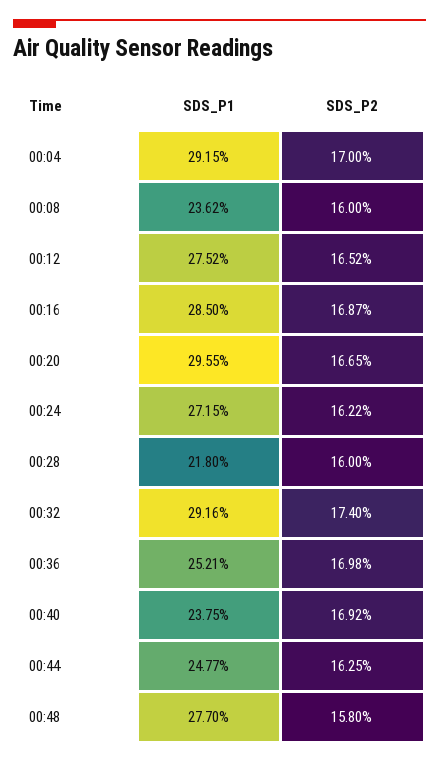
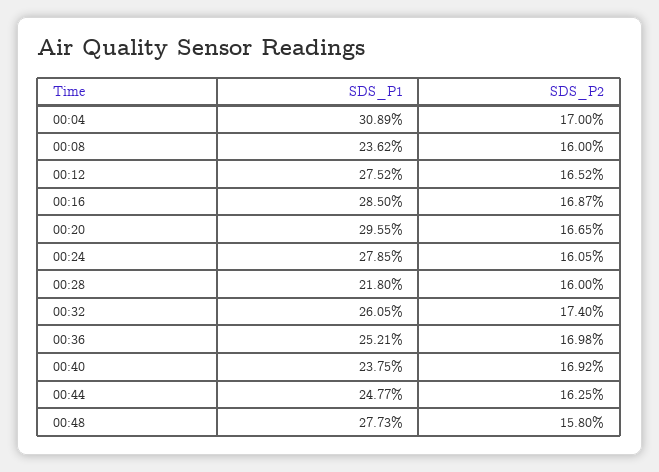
SDS_P1, 00:04: 29.15 -> 30.89
SDS_P1, 00:24: 27.15 -> 27.85
SDS_P2, 00:24: 16.22 -> 16.05
SDS_P1, 00:32: 29.16 -> 26.05
SDS_P1, 00:48: 27.7 -> 27.73

